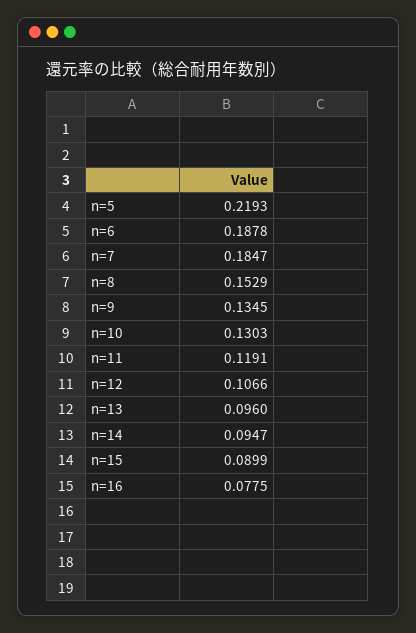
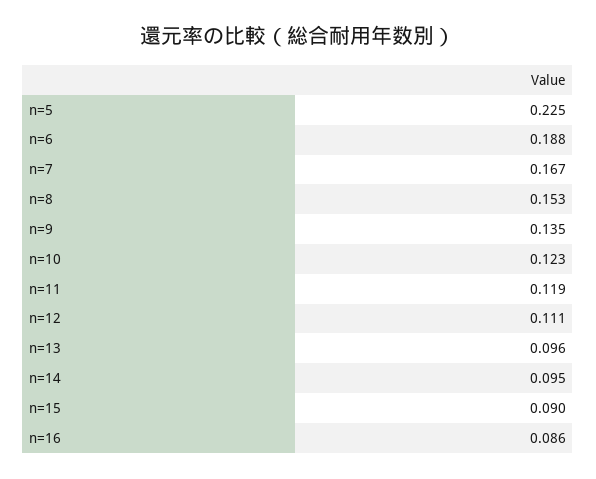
n=5: 0.2193 -> 0.225
n=7: 0.1847 -> 0.167
n=10: 0.1303 -> 0.123
n=12: 0.1066 -> 0.111
n=16: 0.0775 -> 0.086

